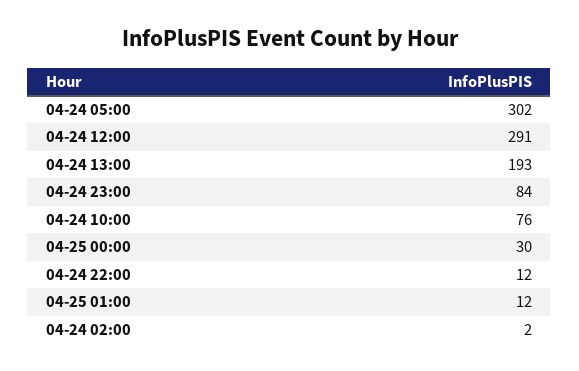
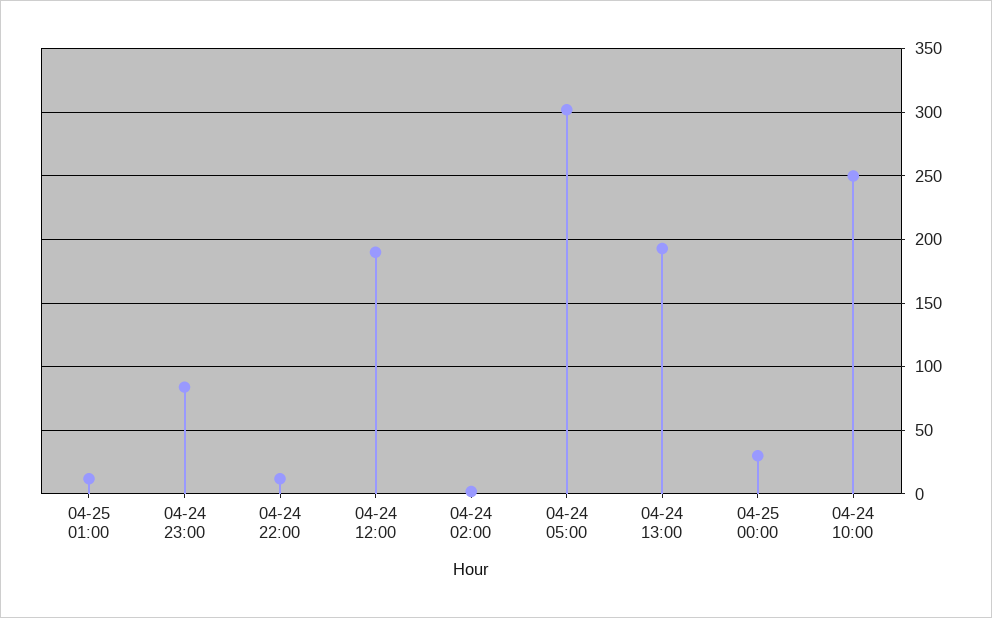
04-24 12:00: 291 -> 190
04-24 10:00: 76 -> 250

